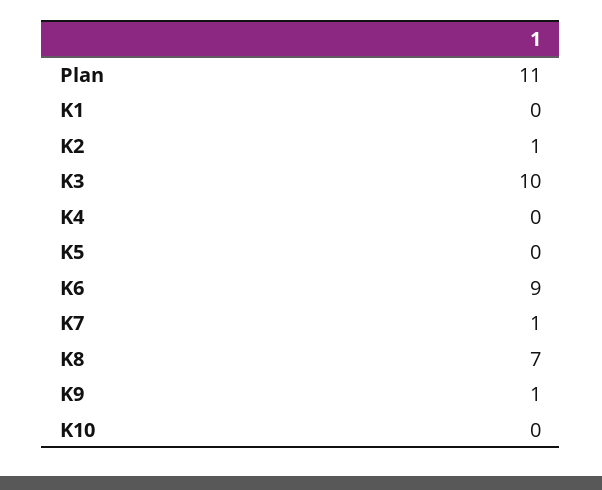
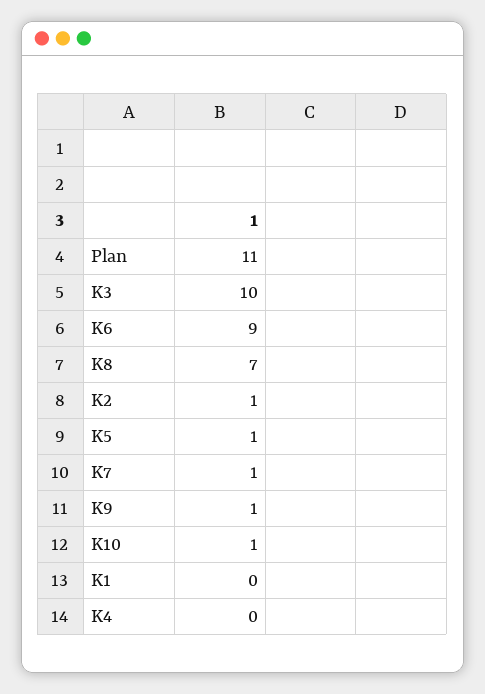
K5: 0 -> 1
K10: 0 -> 1

